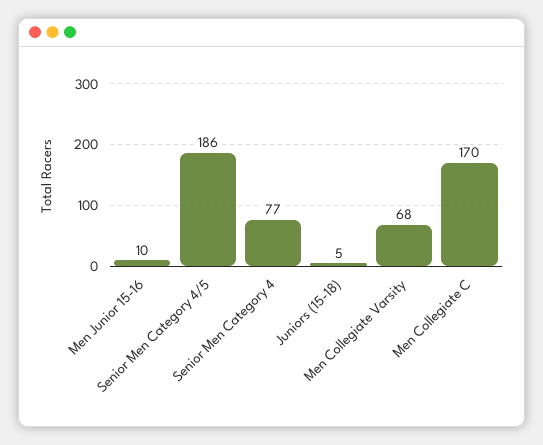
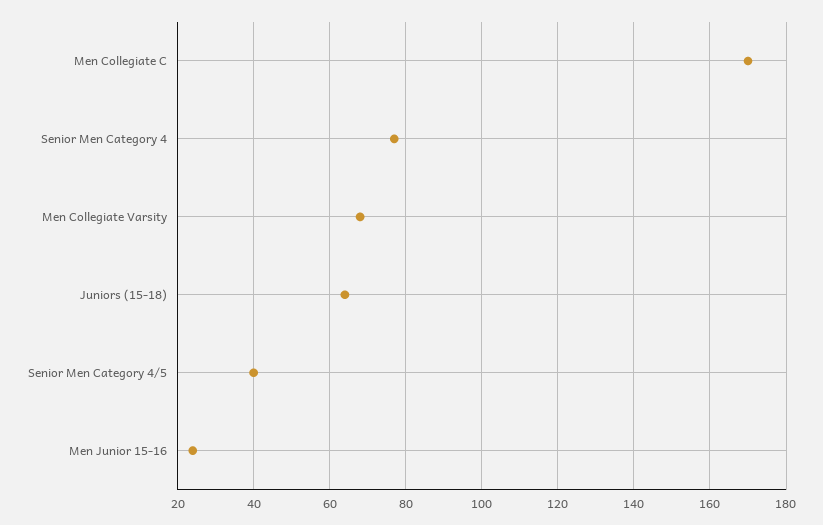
Men Junior 15-16: 10 -> 25
Senior Men Category 4/5: 186 -> 40
Juniors (15-18): 5 -> 65

